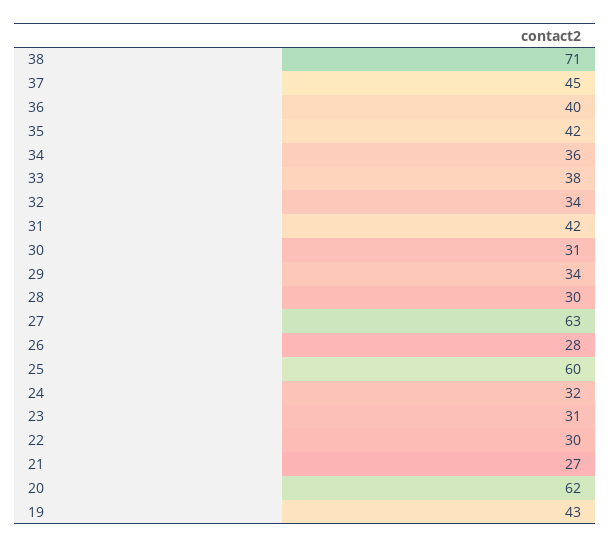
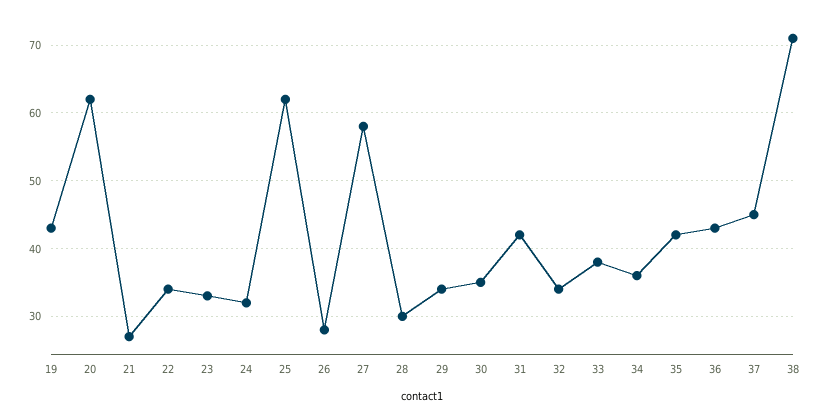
36: 40 -> 43
30: 31 -> 35
27: 63 -> 58
25: 60 -> 62
23: 31 -> 33
22: 30 -> 34

